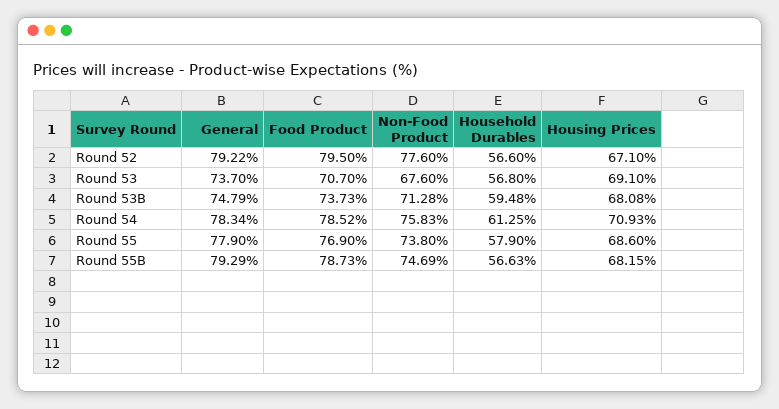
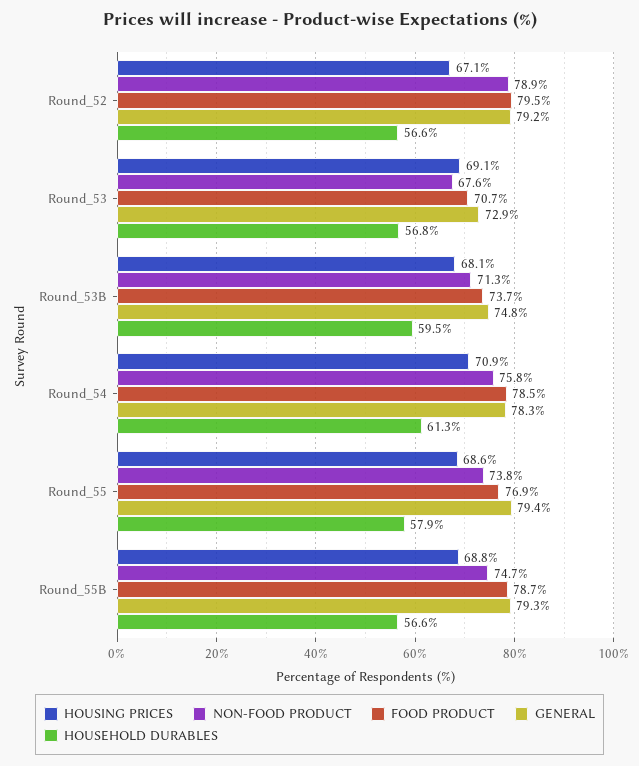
Non-Food Product, Round 52: 77.6 -> 78.9
General, Round 53: 73.7 -> 72.9
General, Round 55: 77.9 -> 79.4
Housing Prices, Round 55B: 68.15 -> 68.8

